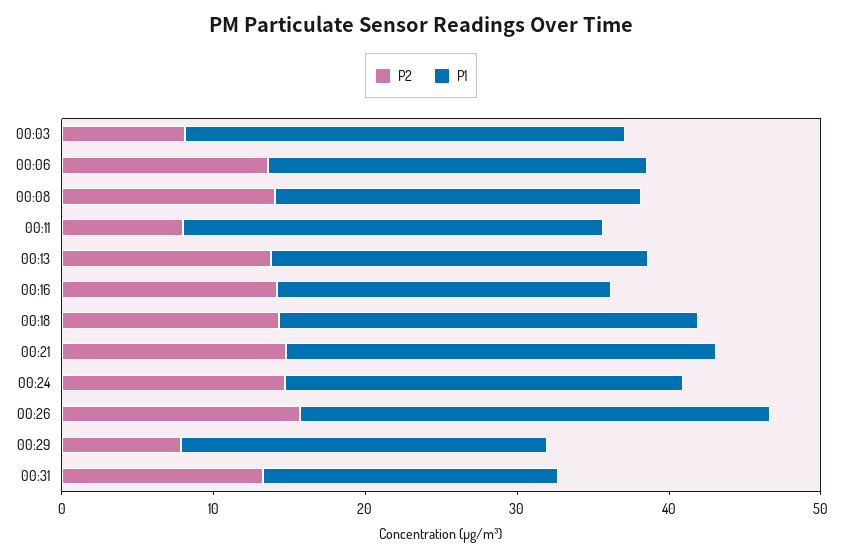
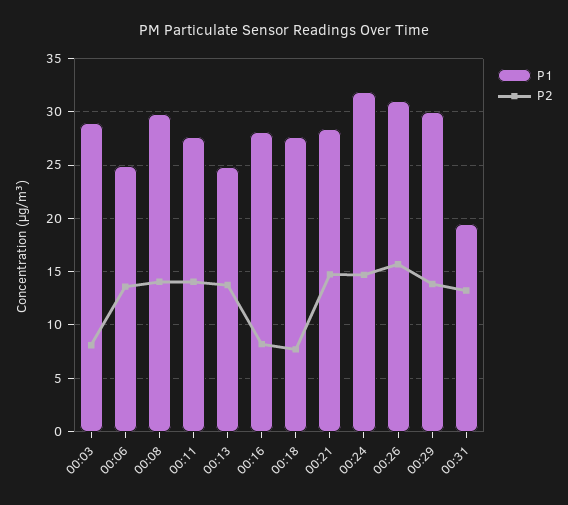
P1, 00:08: 24 -> 30
P2, 00:11: 8 -> 14
P2, 00:16: 14 -> 8
P1, 00:16: 22 -> 28
P2, 00:18: 14 -> 8
P1, 00:24: 26 -> 32
P2, 00:29: 8 -> 14
P1, 00:29: 24 -> 30

